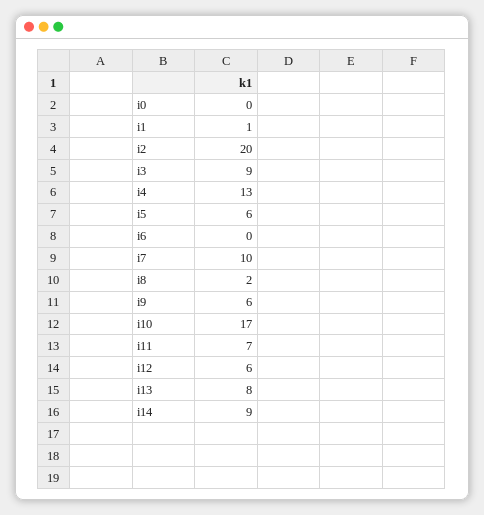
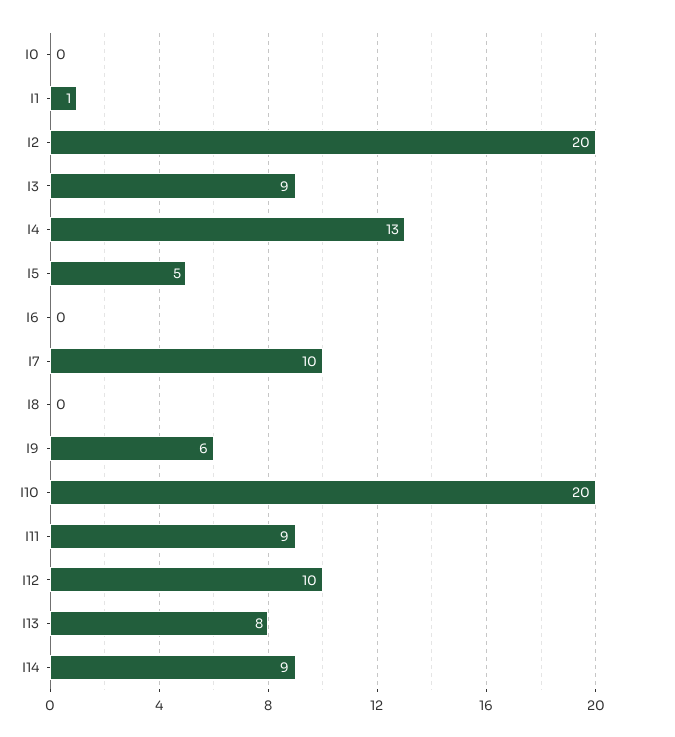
i5: 6 -> 5
i8: 2 -> 0
i10: 17 -> 20
i11: 7 -> 9
i12: 6 -> 10

